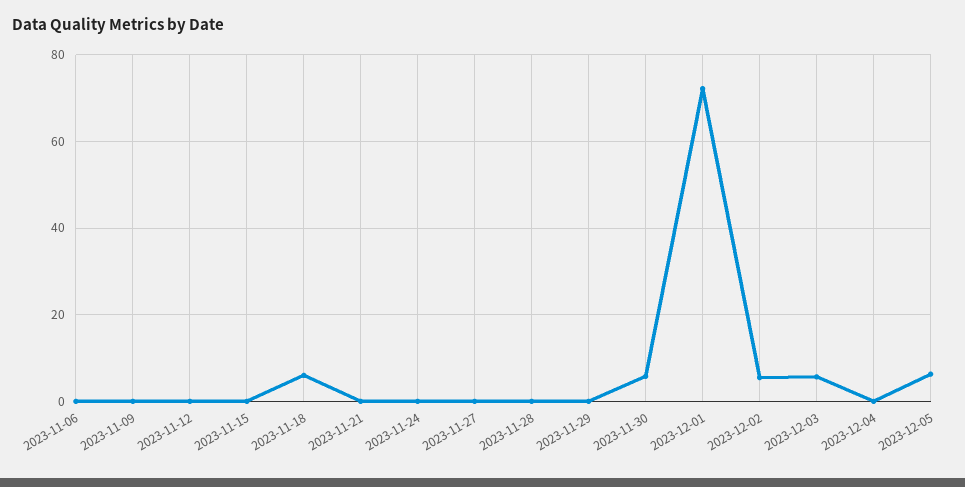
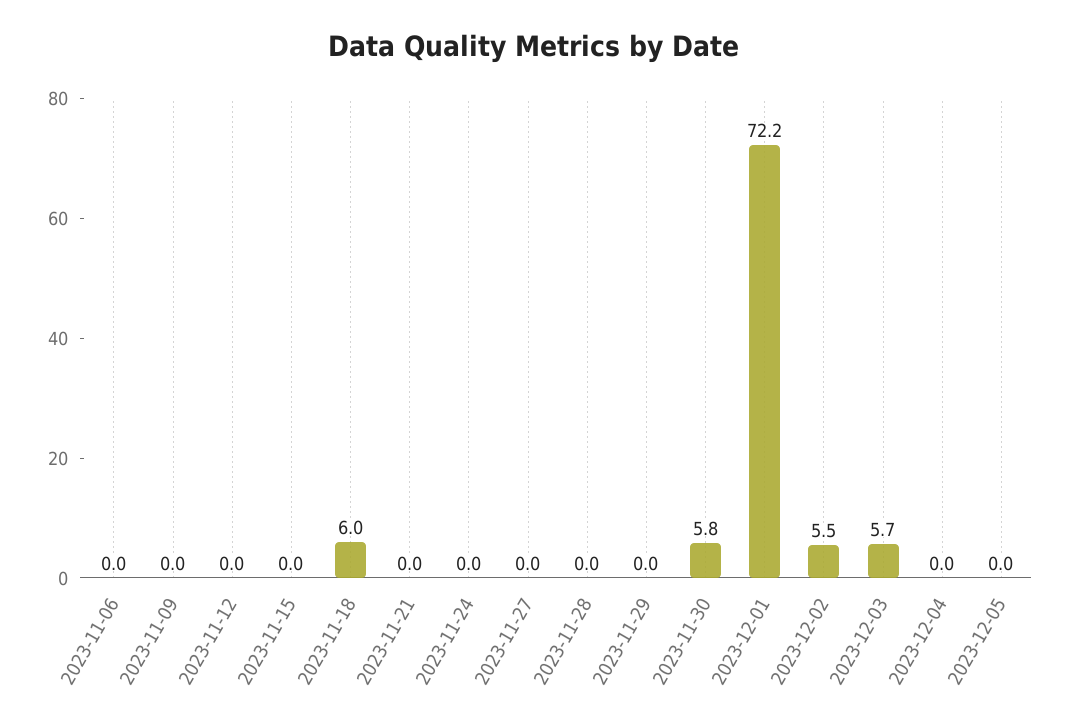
2023-12-05: 6 -> 0

